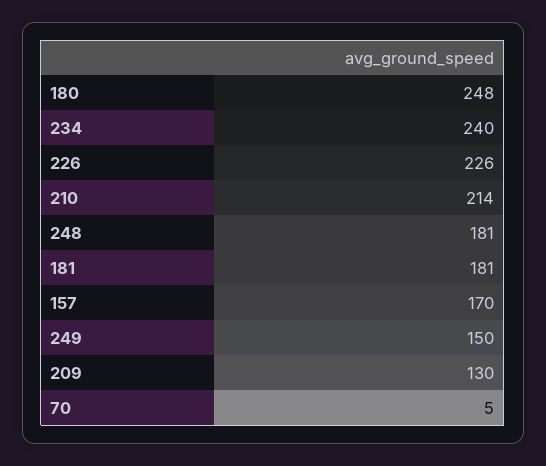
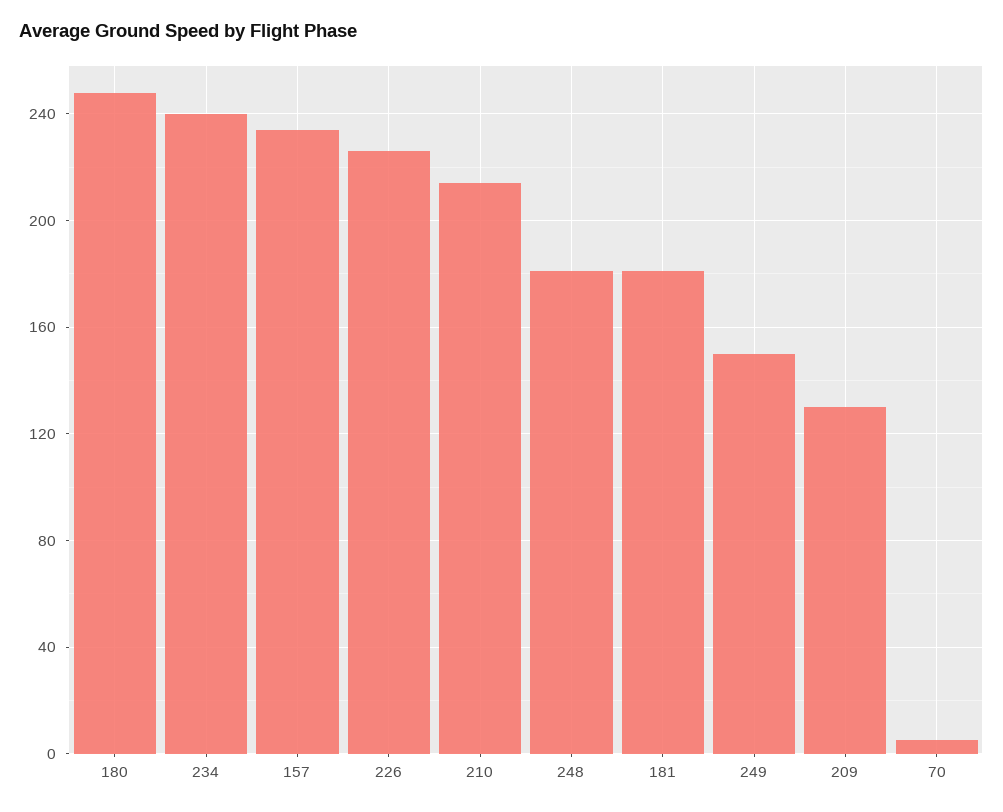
157: 170 -> 235

